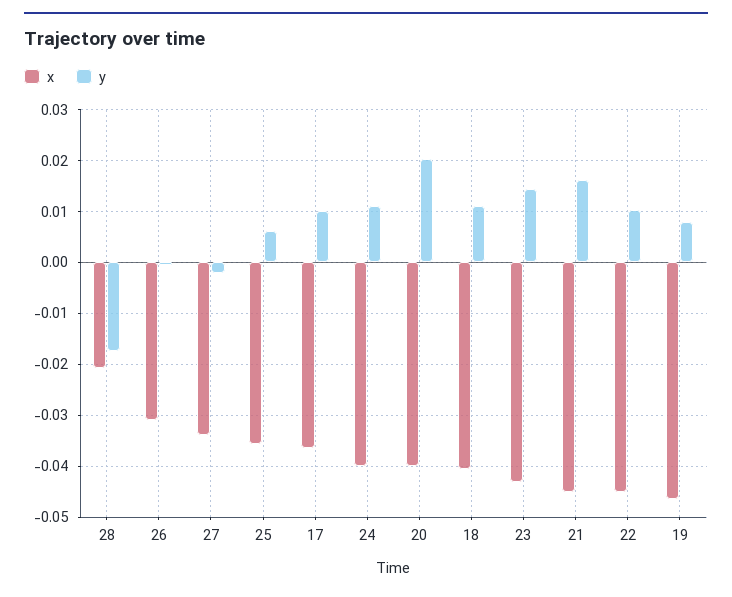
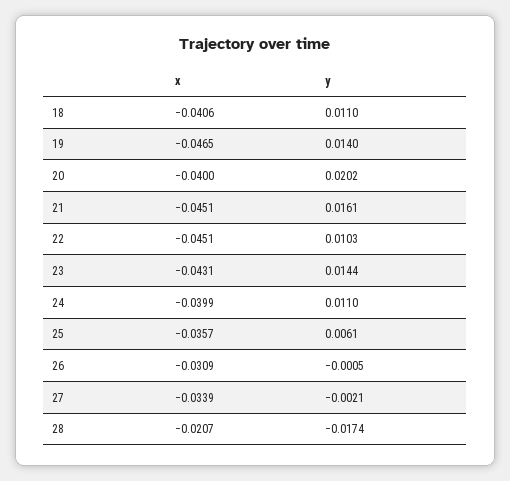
x, 17: -0.036 -> none
y, 17: 0.01 -> none
y, 19: 0.008 -> 0.014

